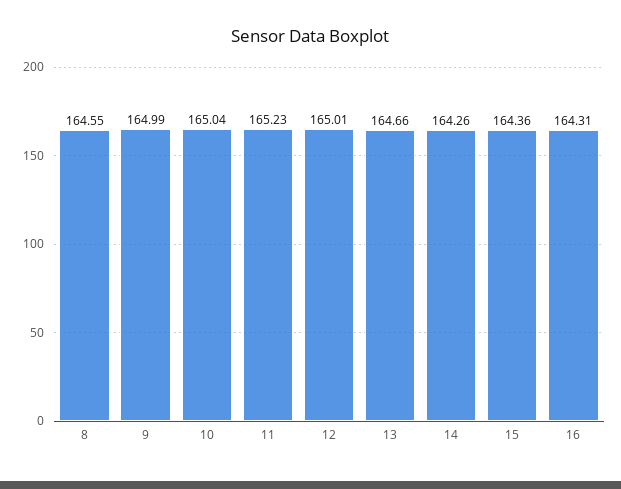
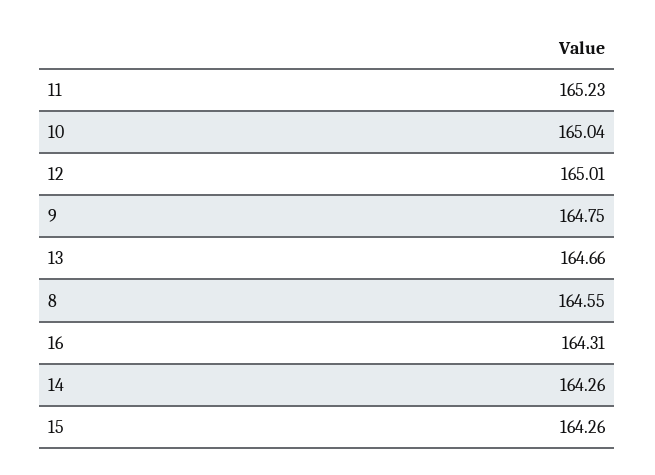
9: 164.99 -> 164.75
15: 164.36 -> 164.26

